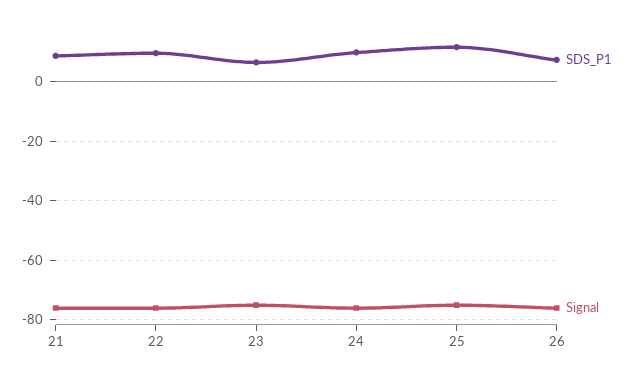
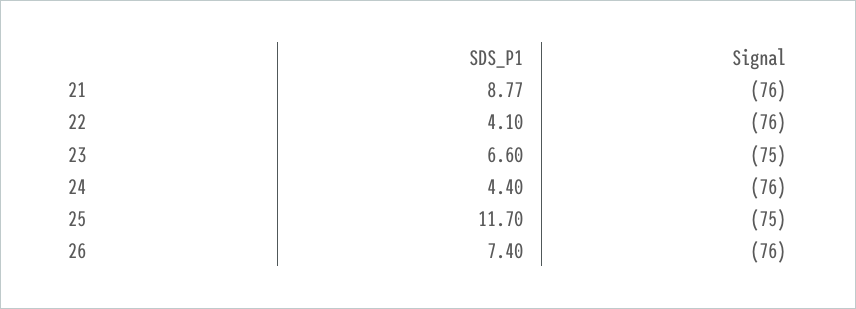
SDS_P1, 22: 10 -> 4.1
SDS_P1, 24: 10 -> 4.4

